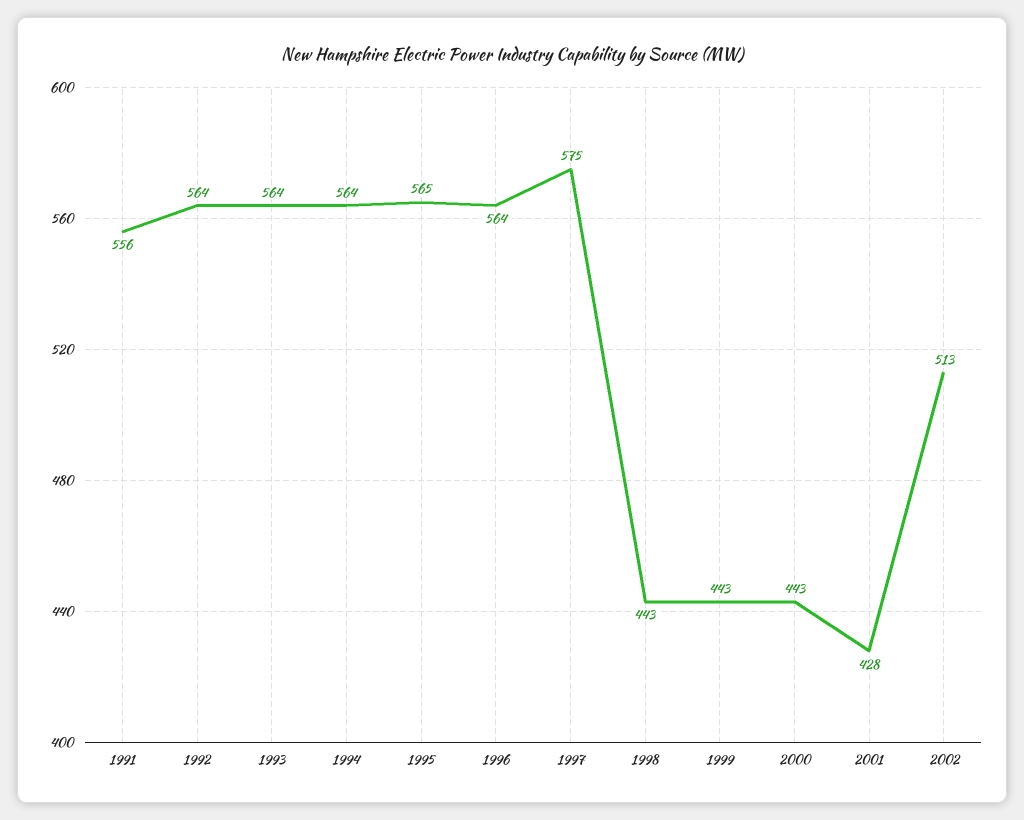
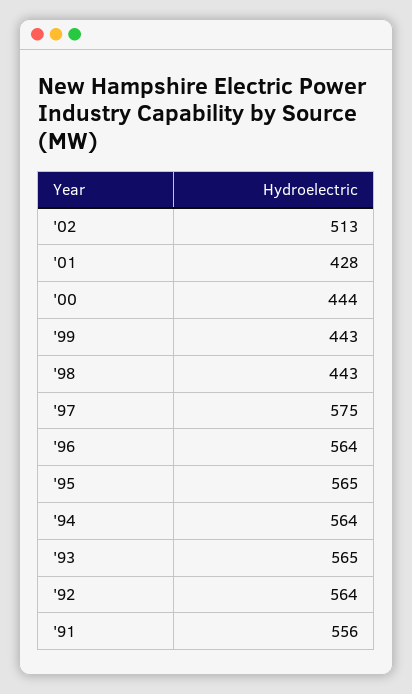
1993: 564 -> 565
2000: 443 -> 444

